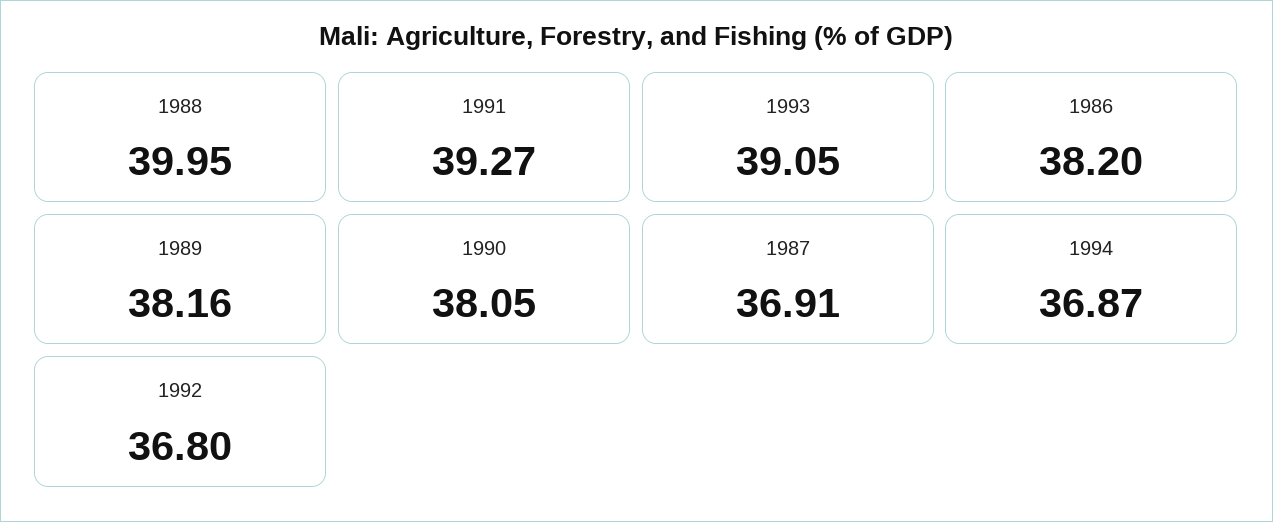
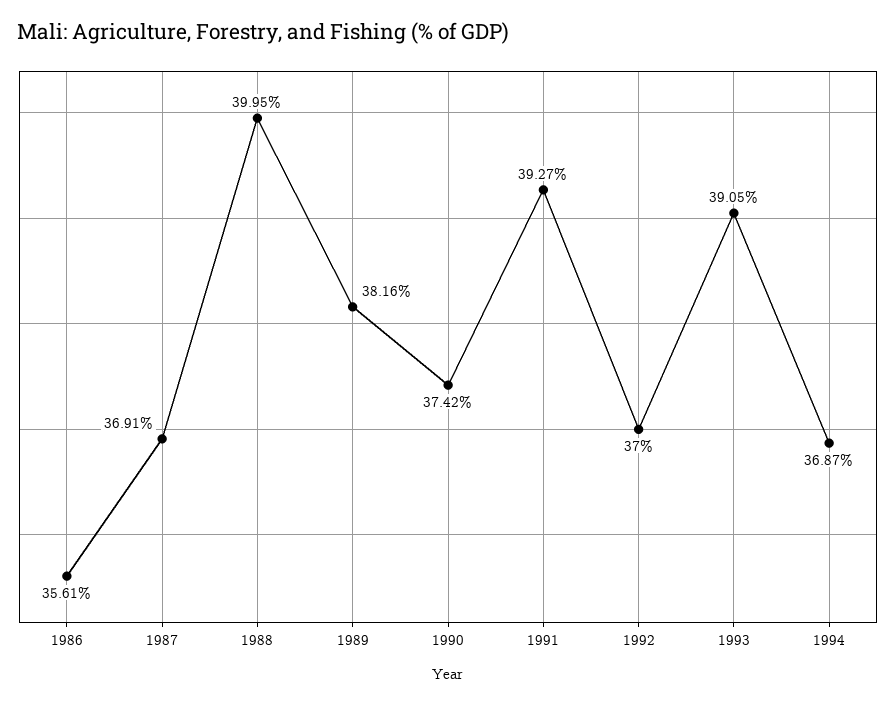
1986: 38.2 -> 35.61
1990: 38.05 -> 37.42
1992: 36.8 -> 37

